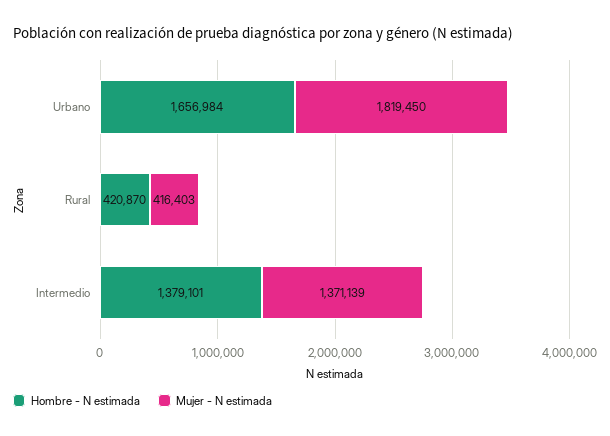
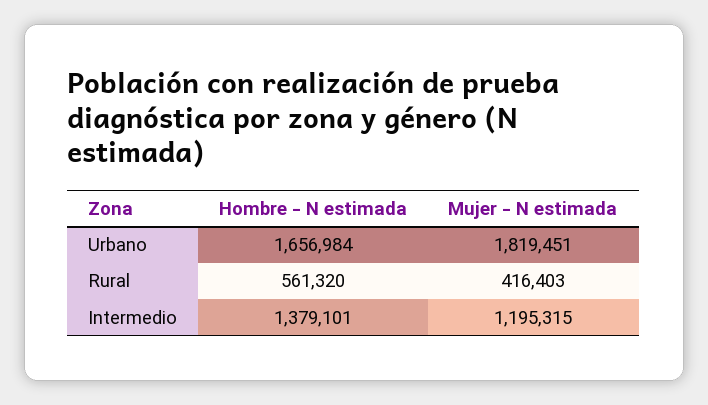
Mujer - N estimada, Urbano: 1819450 -> 1819451
Hombre - N estimada, Rural: 420870 -> 561320
Mujer - N estimada, Intermedio: 1371139 -> 1195315

